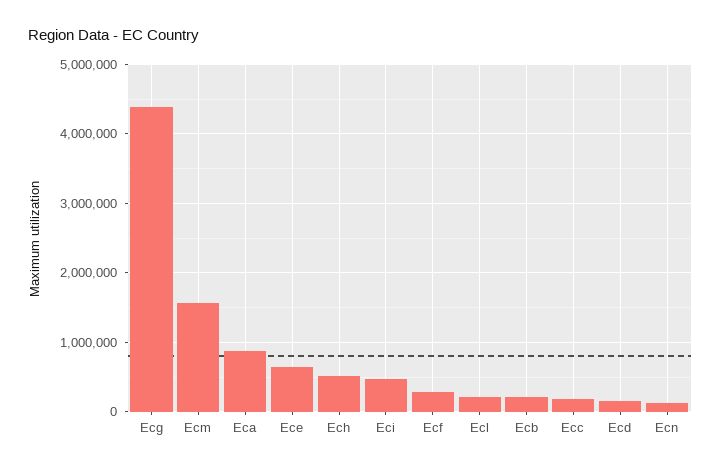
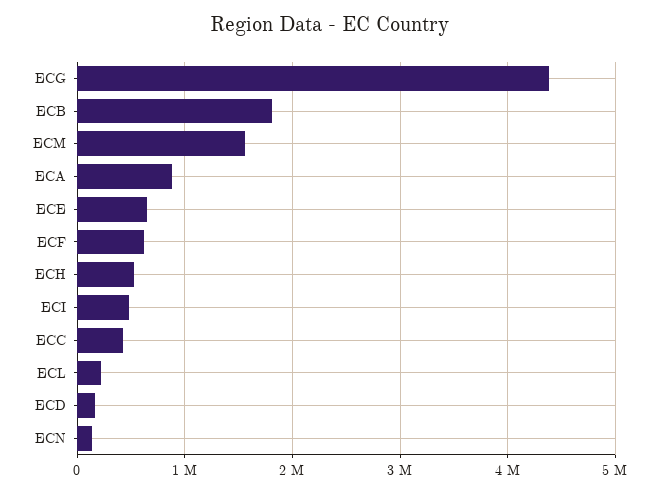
Ecf: 300000 -> 600000
Ecb: 200000 -> 1800000
Ecc: 200000 -> 400000

